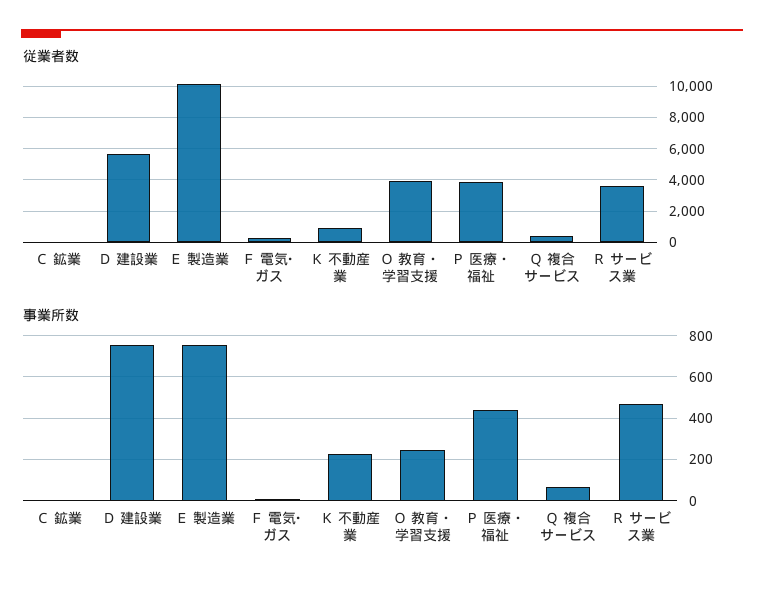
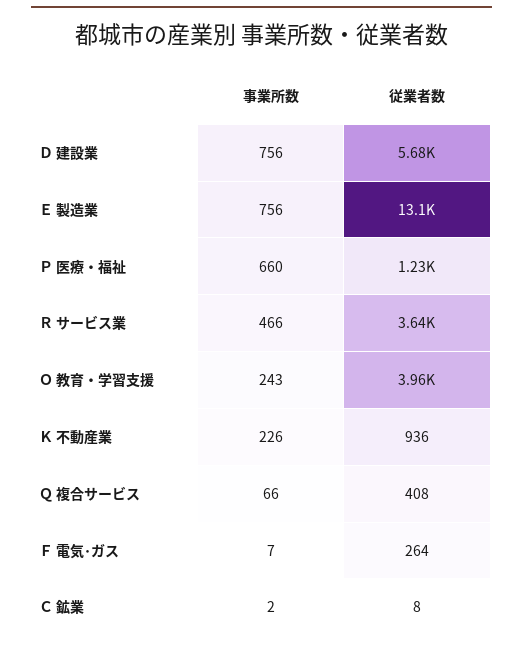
従業者数, Ｅ 製造業: 10000 -> 13100
従業者数, Ｐ 医療・福祉: 4000 -> 1230
事業所数, Ｐ 医療・福祉: 450 -> 660

